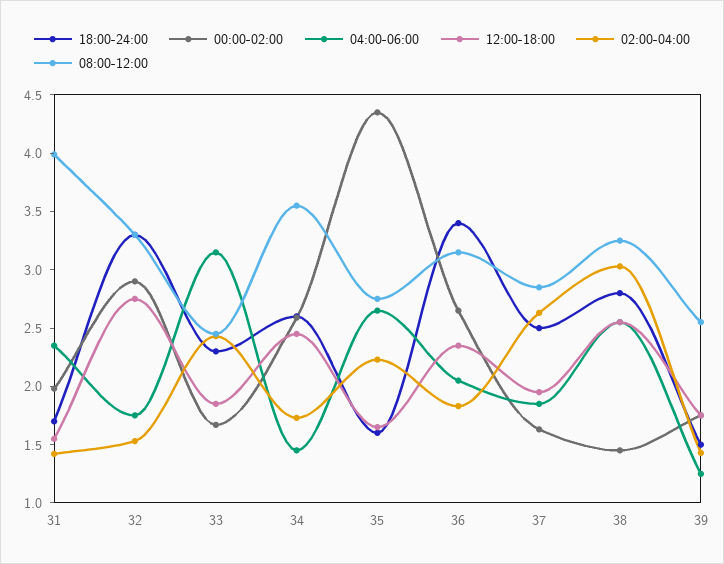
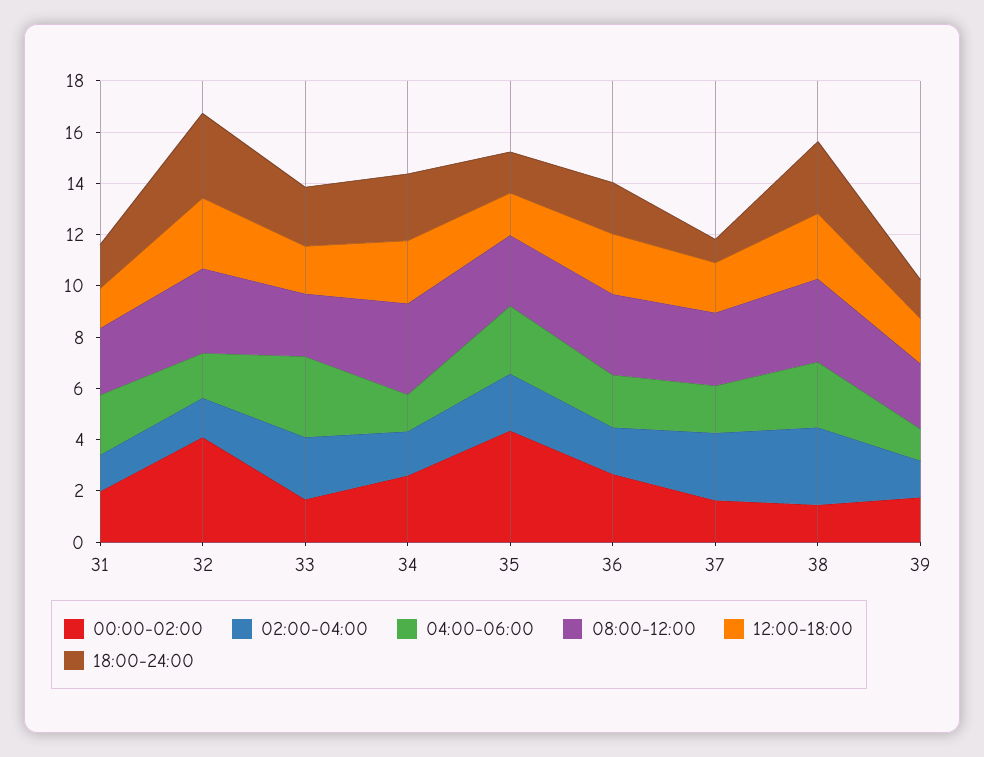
08:00-12:00, 31: 4 -> 2.5
00:00-02:00, 32: 2.9 -> 4
18:00-24:00, 36: 3.4 -> 2
18:00-24:00, 37: 2.5 -> 1

